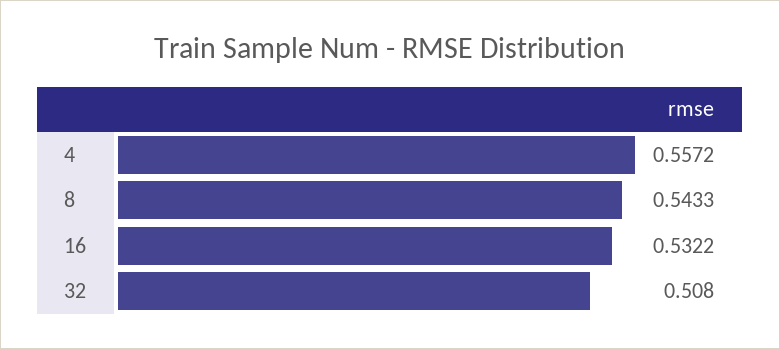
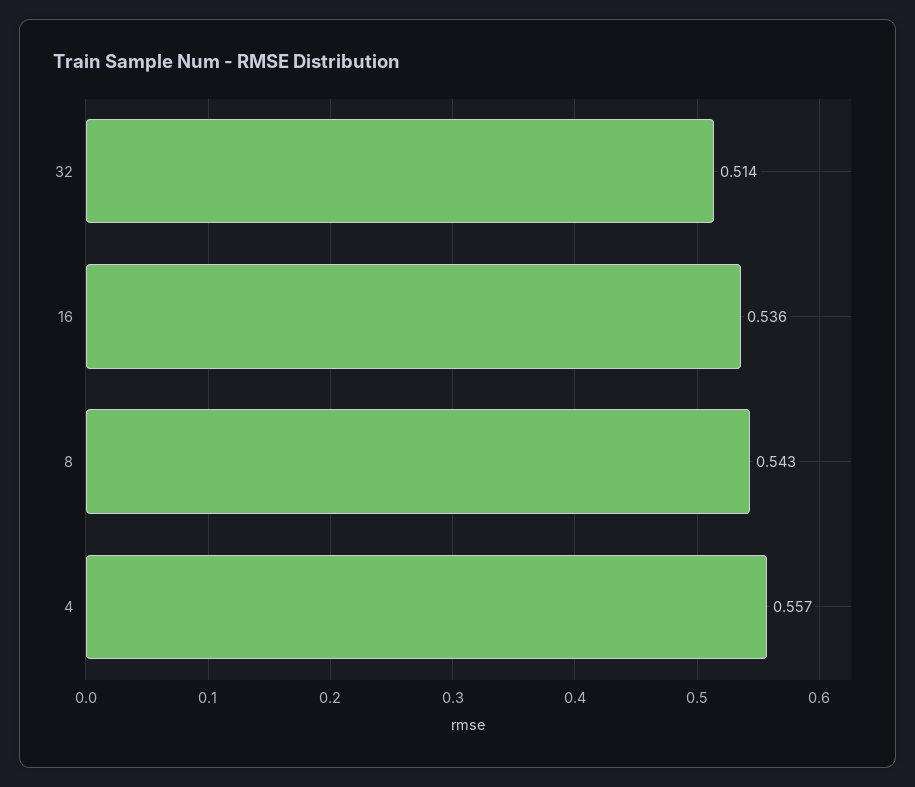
16: 0.5322 -> 0.536
32: 0.508 -> 0.514

